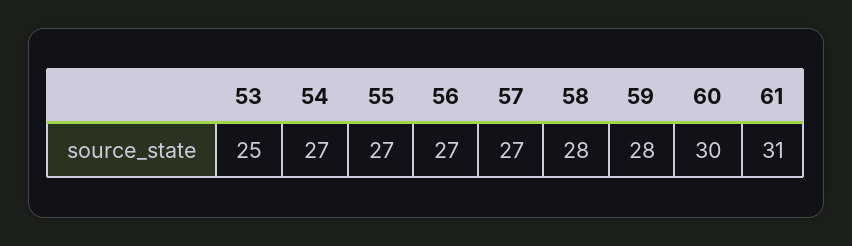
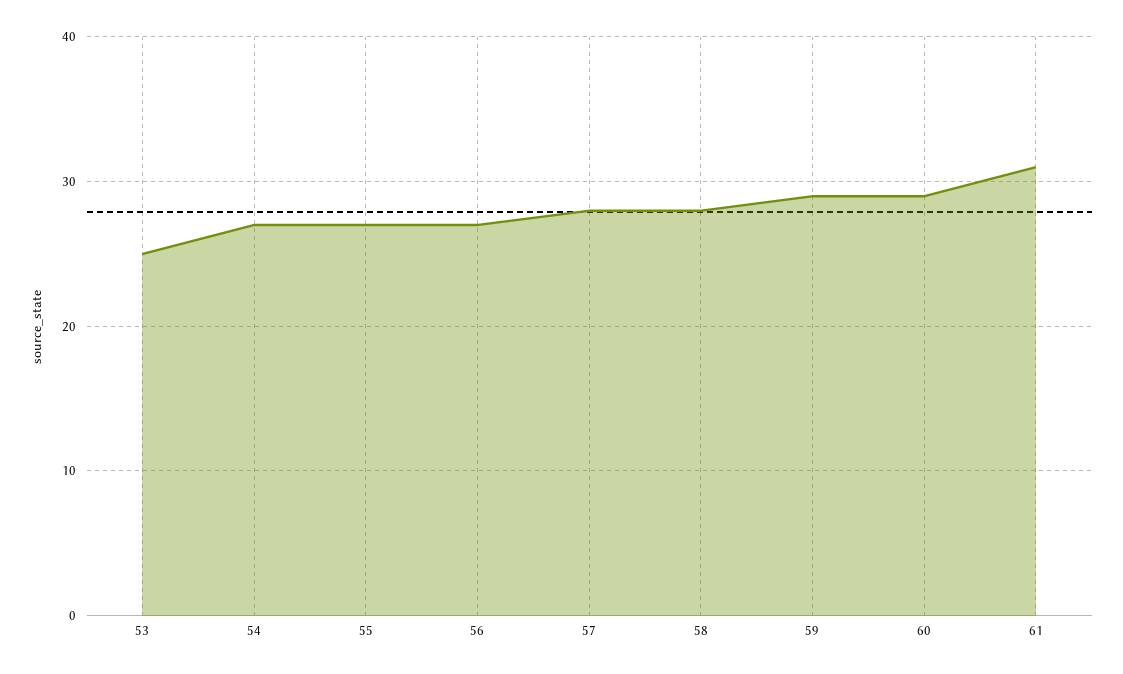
57: 27 -> 28
59: 28 -> 29
60: 30 -> 29

